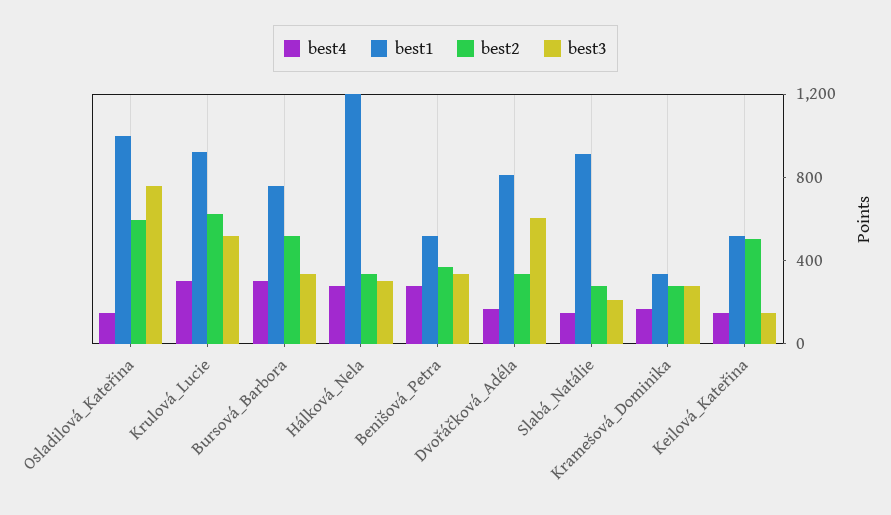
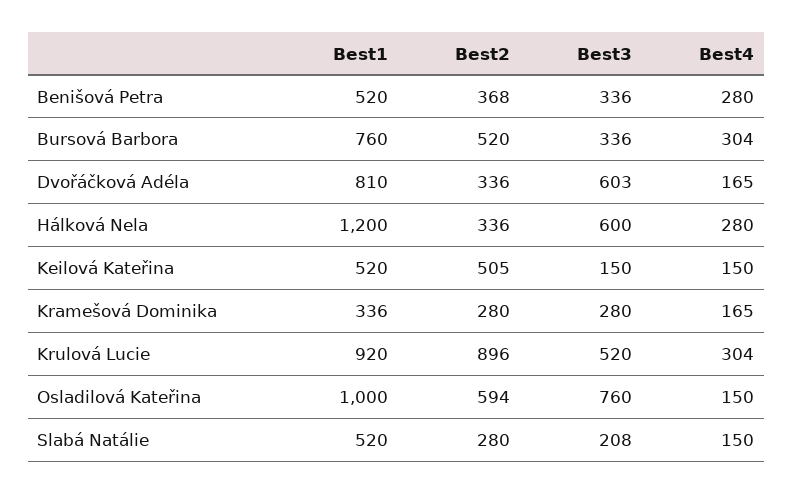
best2, Krulová_Lucie: 600 -> 896
best3, Hálková_Nela: 300 -> 600
best1, Slabá_Natálie: 900 -> 520

